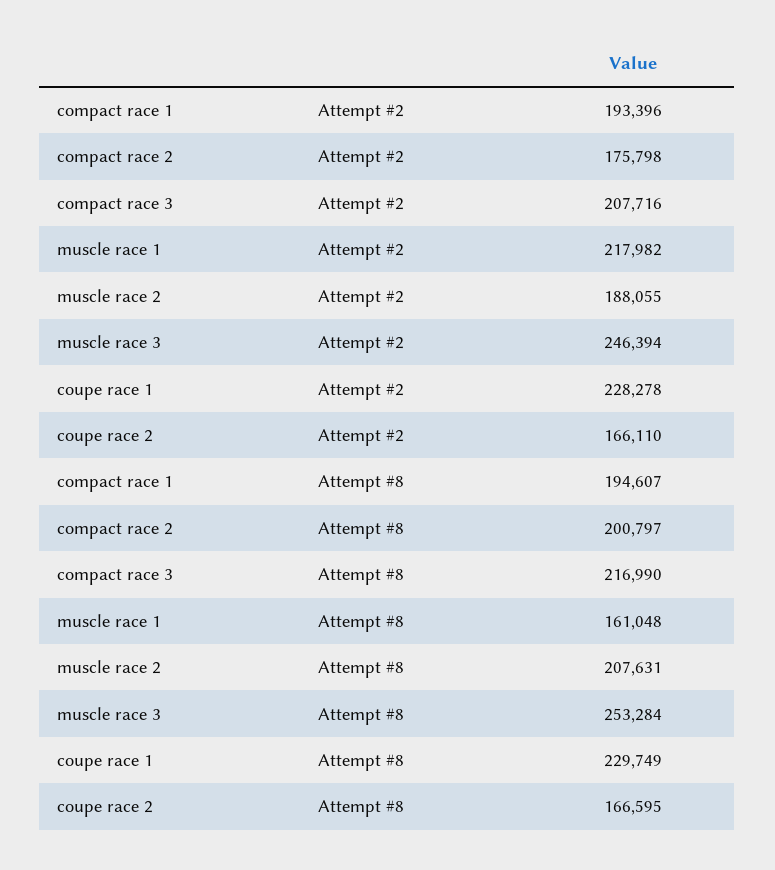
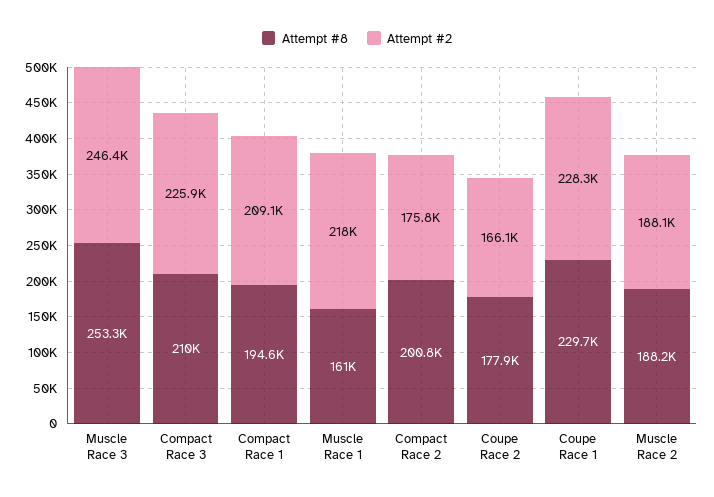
Attempt #2, compact race 1: 193396 -> 209100
Attempt #2, compact race 3: 207716 -> 225900
Attempt #8, compact race 3: 216990 -> 210000
Attempt #8, muscle race 2: 207631 -> 188200
Attempt #8, coupe race 2: 166595 -> 177900

